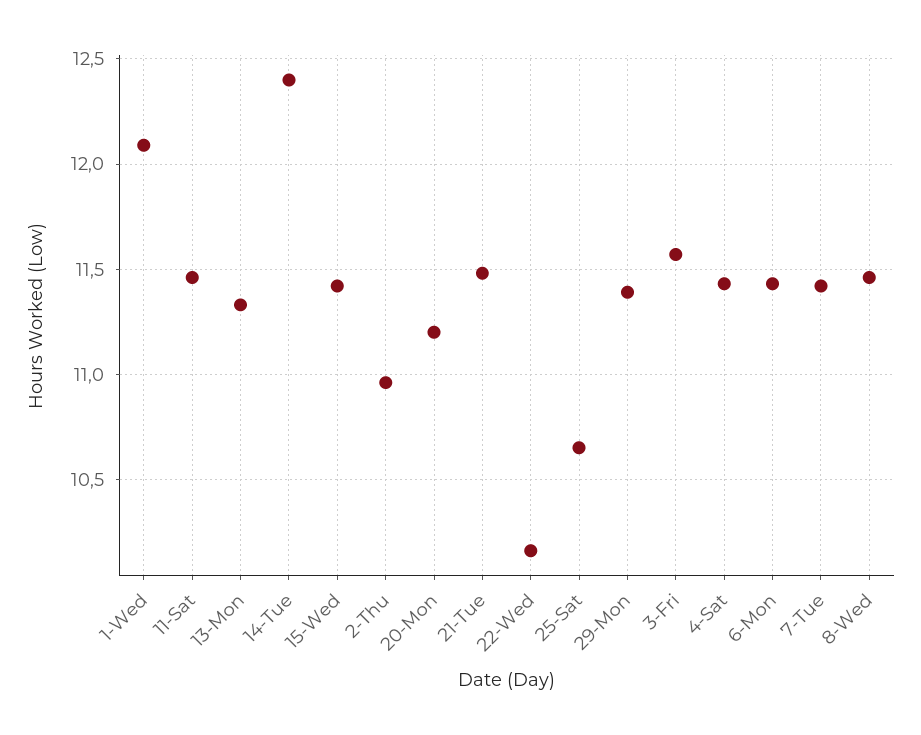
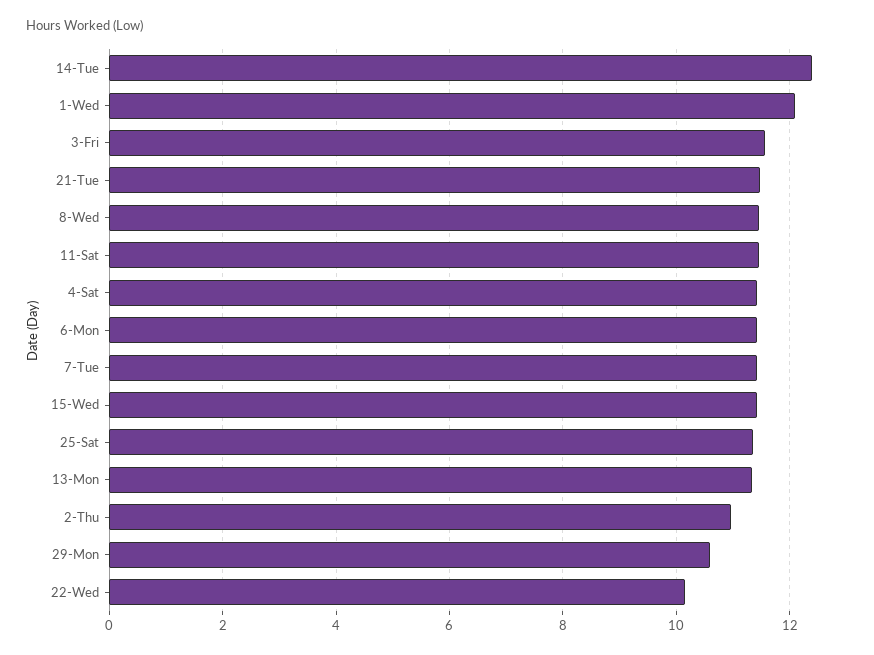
20-Mon: 11.2 -> none
25-Sat: 10.65 -> 11.4
29-Mon: 11.4 -> 10.6

